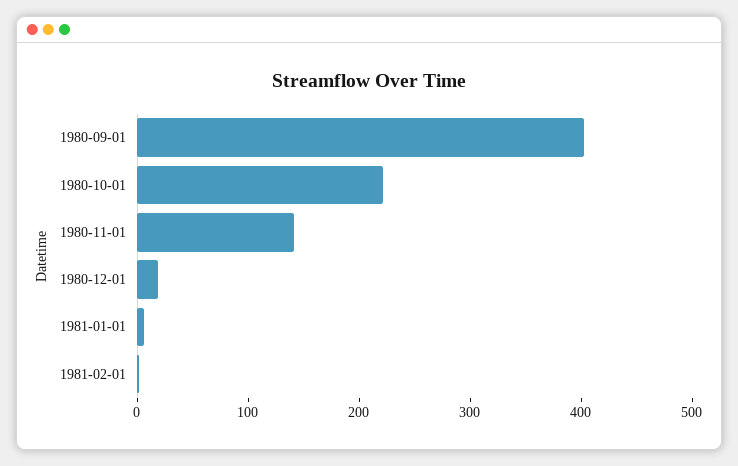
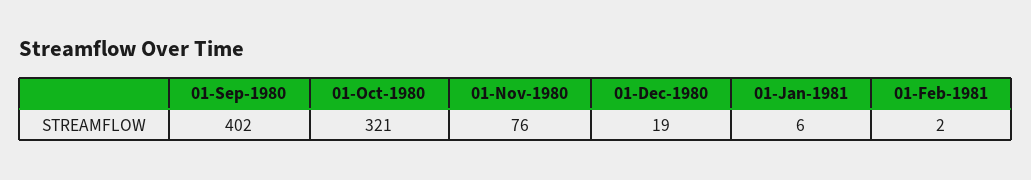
1980-10-01: 220 -> 321
1980-11-01: 140 -> 76

